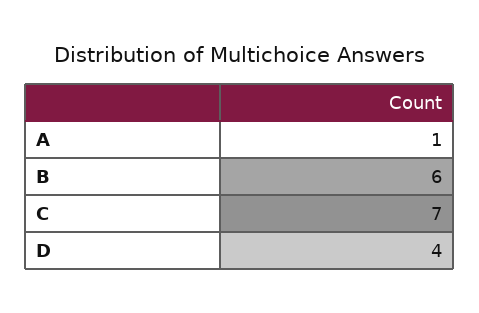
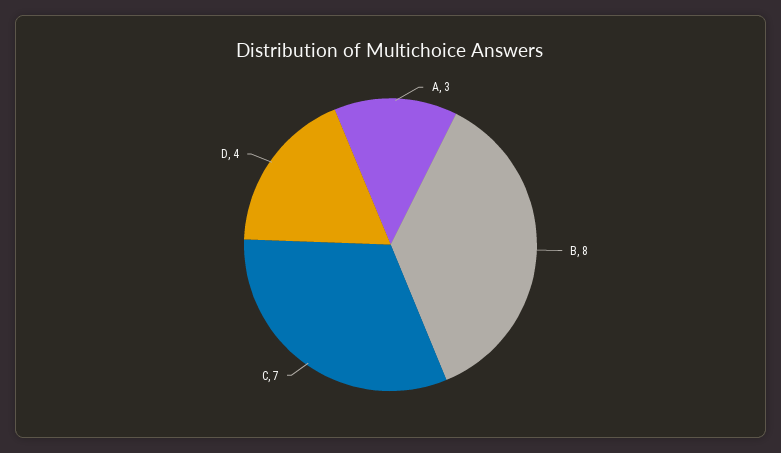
A: 1 -> 3
B: 6 -> 8

